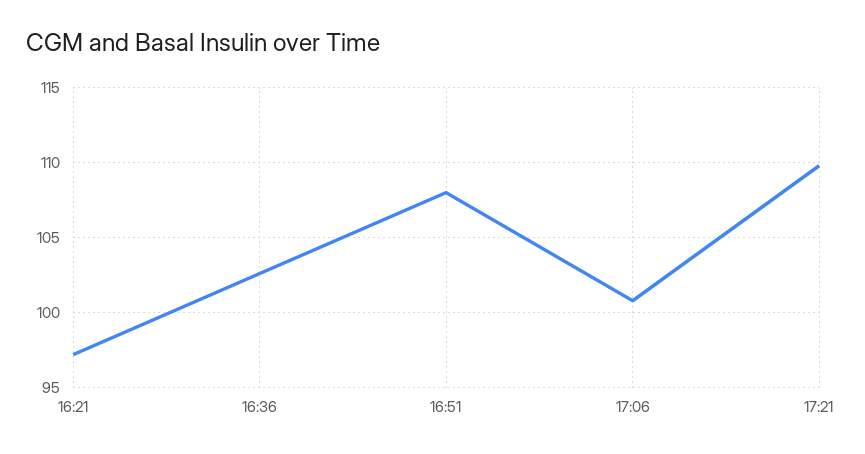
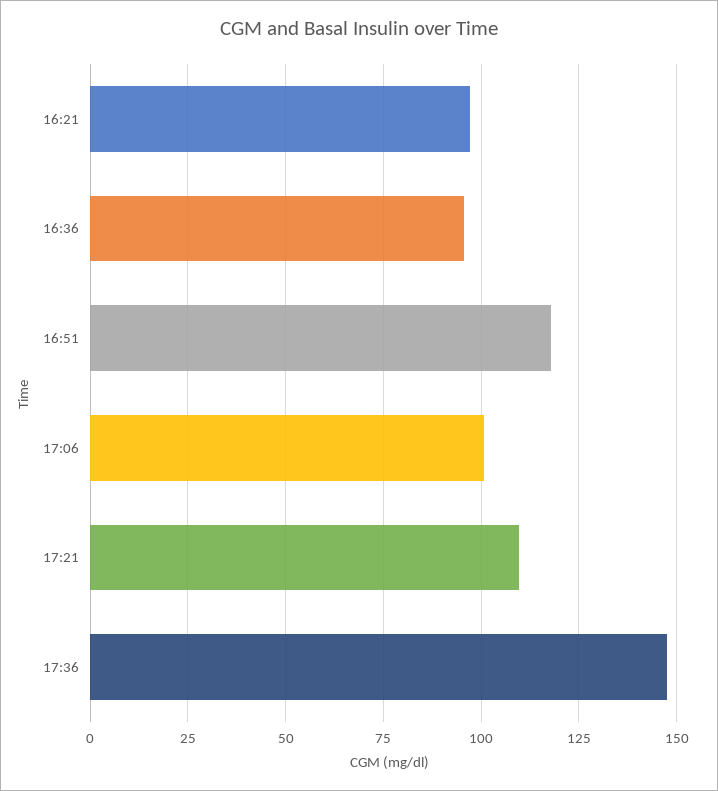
16:36: 102.5 -> 95
16:51: 108 -> 117.5
17:36: none -> 147.5

